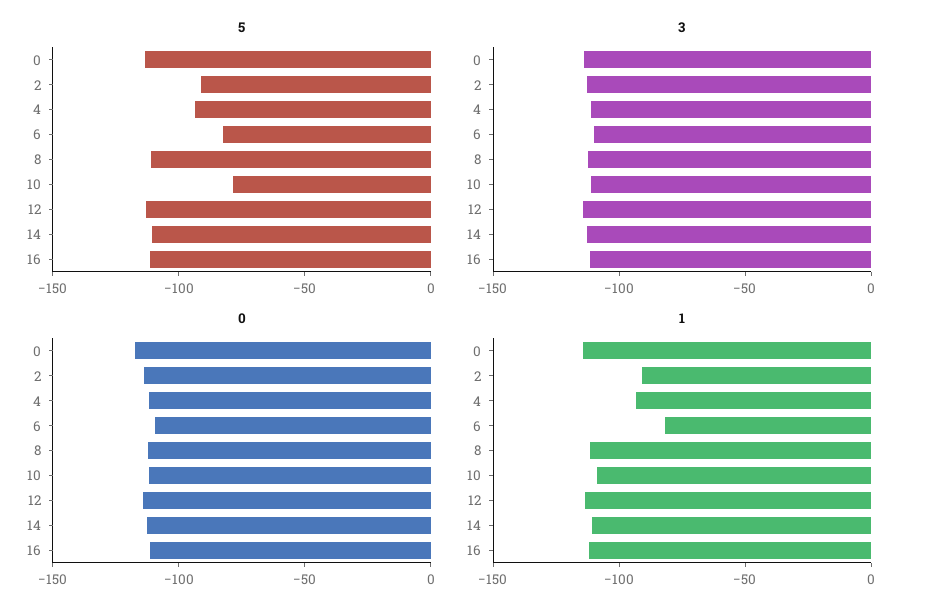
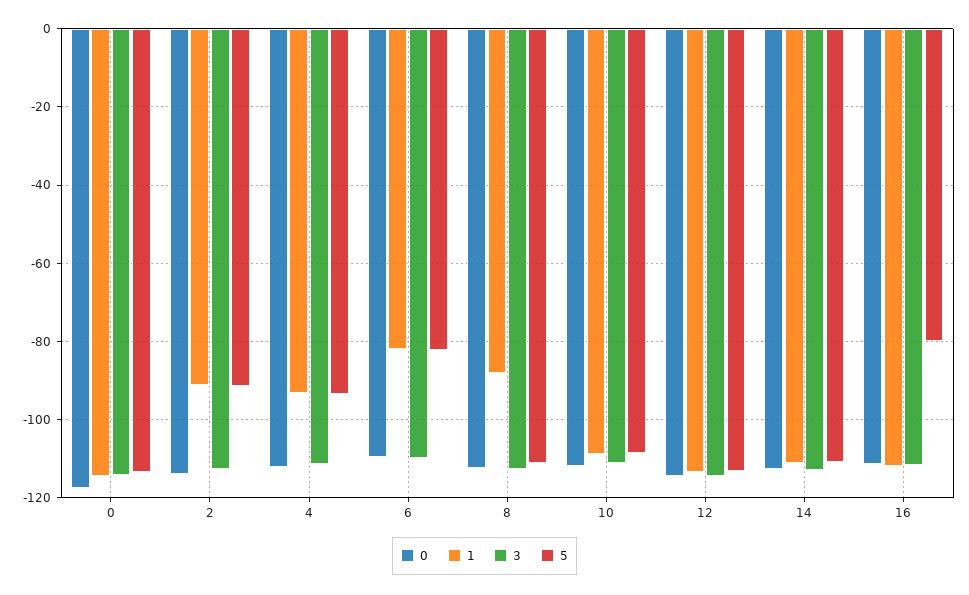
5, 10: -80 -> -108
5, 16: -110 -> -80
1, 8: -110 -> -88

